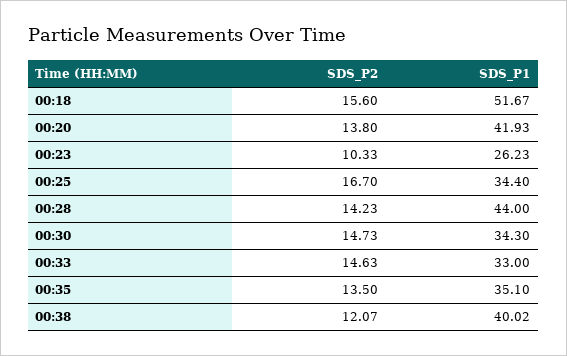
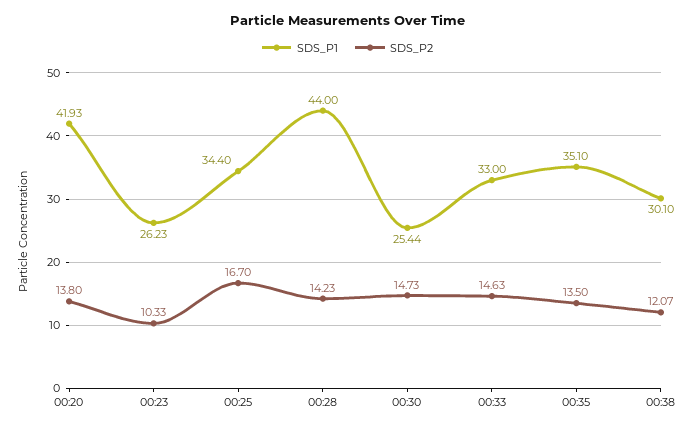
SDS_P2, 00:18: 15.6 -> none
SDS_P1, 00:18: 51.67 -> none
SDS_P1, 00:30: 34.3 -> 25.44
SDS_P1, 00:38: 40.02 -> 30.1

